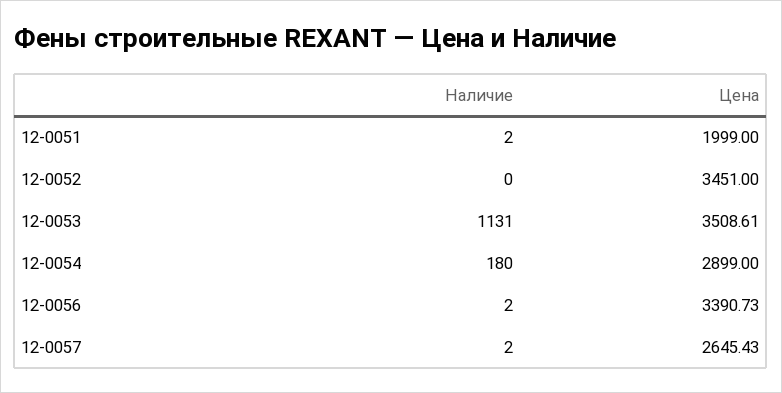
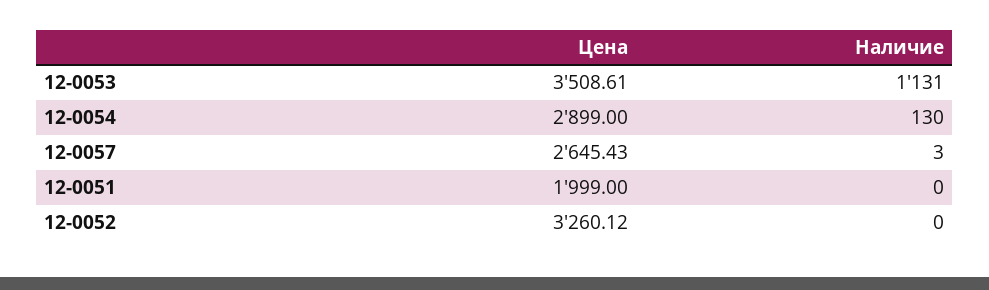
Наличие, 12-0051: 2 -> 0
Цена, 12-0052: 3451 -> 3260.12
Наличие, 12-0054: 180 -> 130
Наличие, 12-0056: 2 -> none
Цена, 12-0056: 3390.73 -> none
Наличие, 12-0057: 2 -> 3

